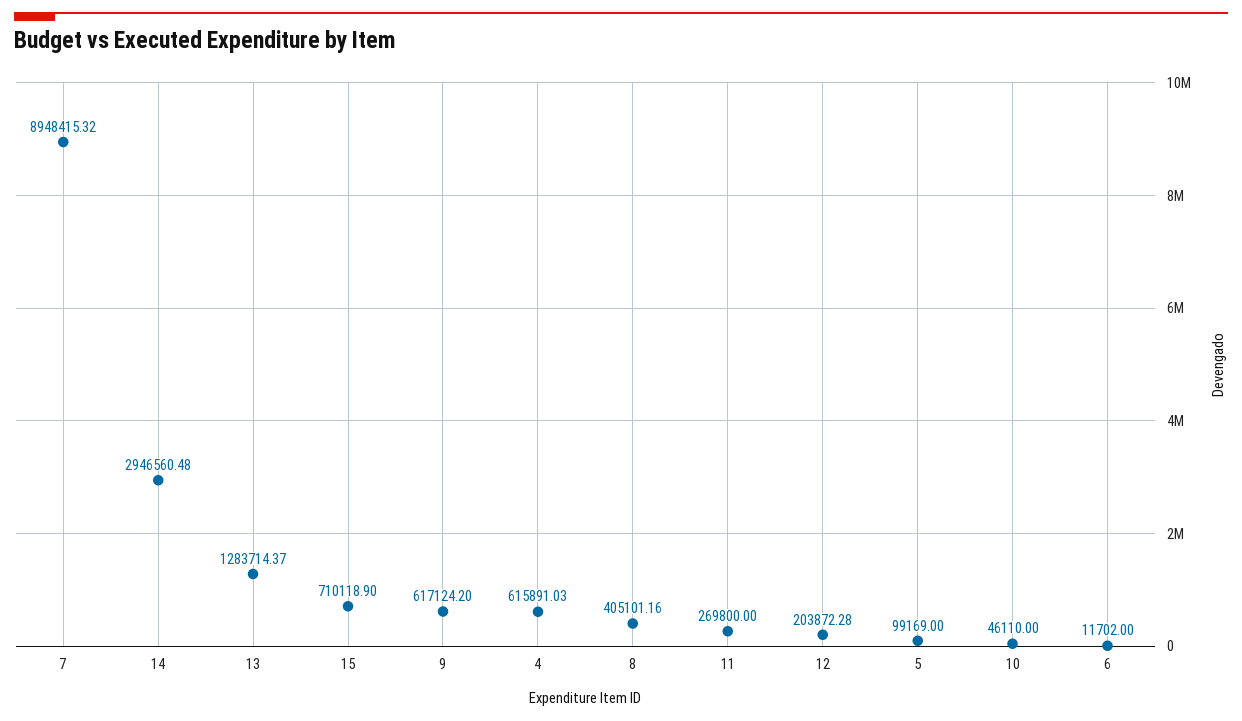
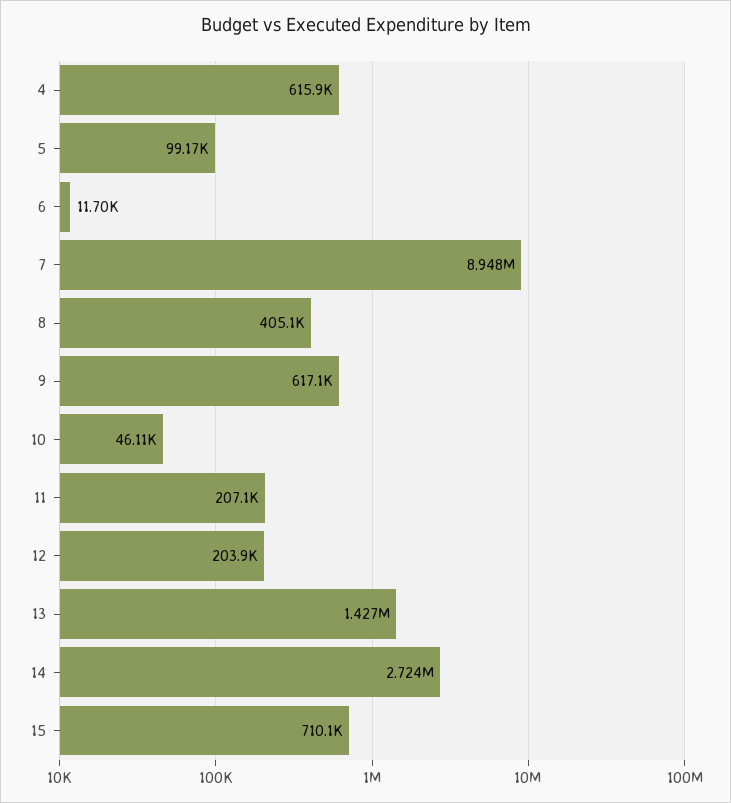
14: 2946560.48 -> 2724000
13: 1283714.37 -> 1427000
11: 269800 -> 207100

